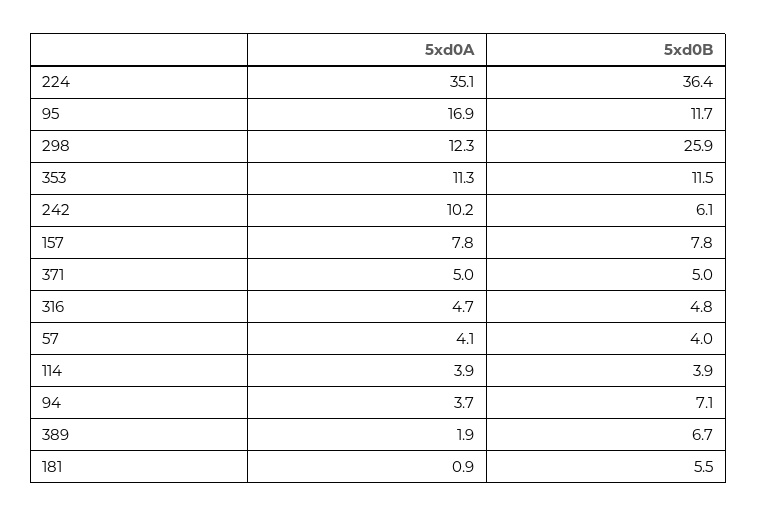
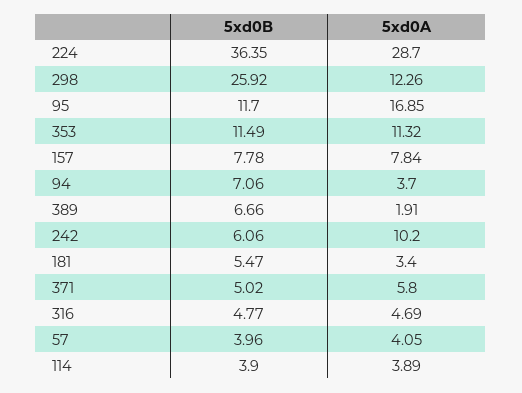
5xd0A, 224: 35.1 -> 28.7
5xd0A, 371: 5 -> 5.8
5xd0A, 181: 0.9 -> 3.4

